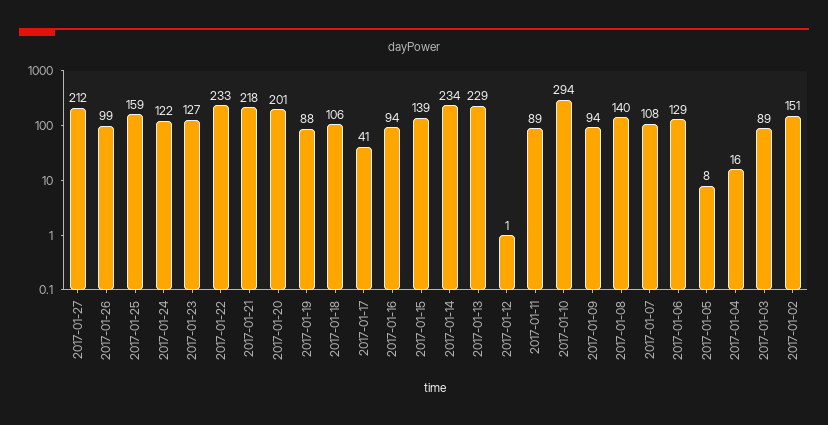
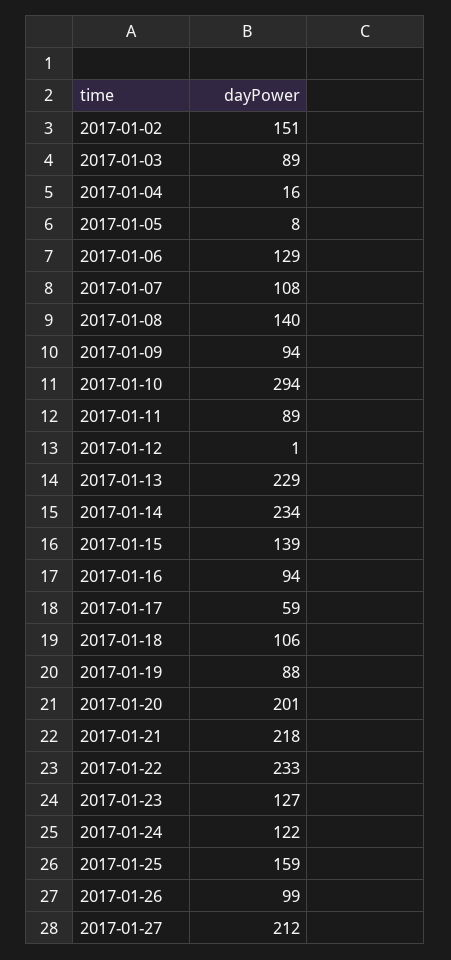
2017-01-17: 41 -> 59

